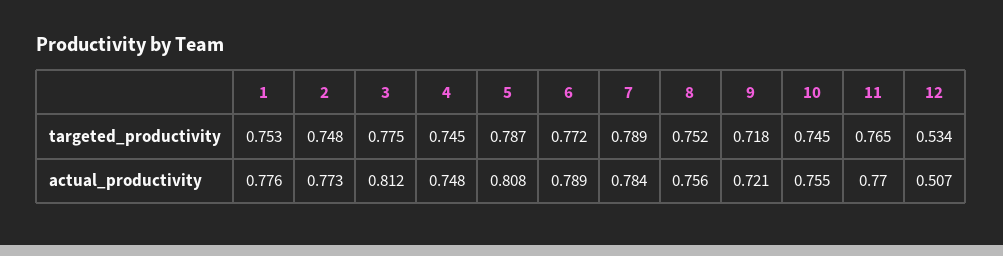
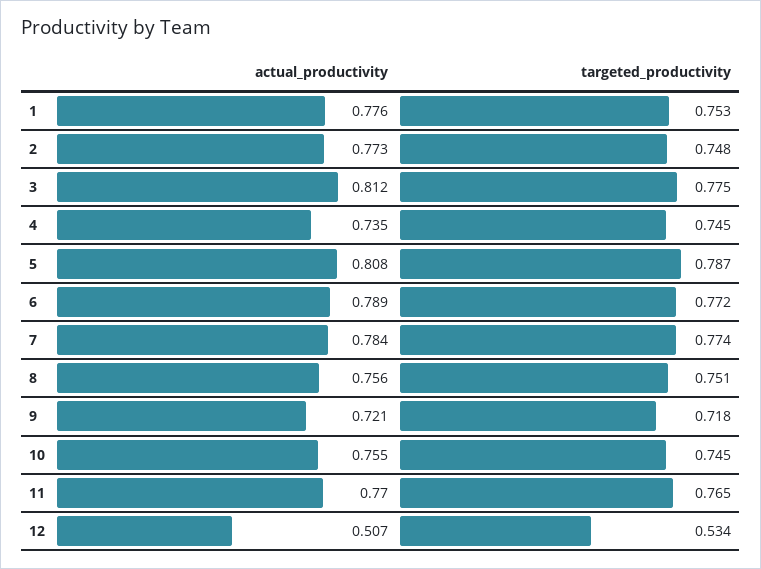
7, targeted_productivity: 0.789 -> 0.774
8, targeted_productivity: 0.752 -> 0.751
4, actual_productivity: 0.748 -> 0.735

